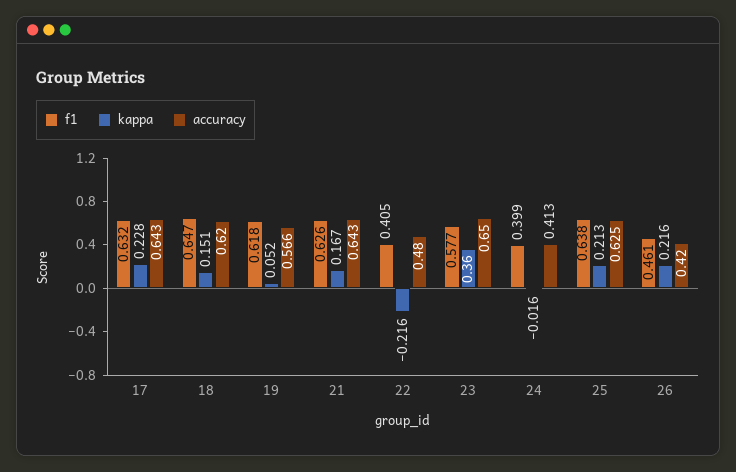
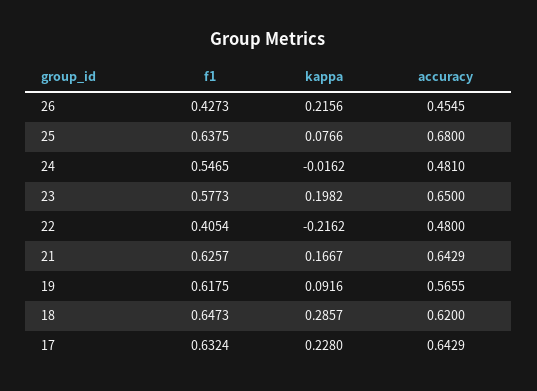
kappa, 18: 0.151 -> 0.2857
kappa, 19: 0.052 -> 0.0916
kappa, 23: 0.36 -> 0.1982
f1, 24: 0.399 -> 0.5465
accuracy, 24: 0.413 -> 0.481
kappa, 25: 0.213 -> 0.0766
accuracy, 25: 0.625 -> 0.68
f1, 26: 0.461 -> 0.4273
accuracy, 26: 0.42 -> 0.4545

